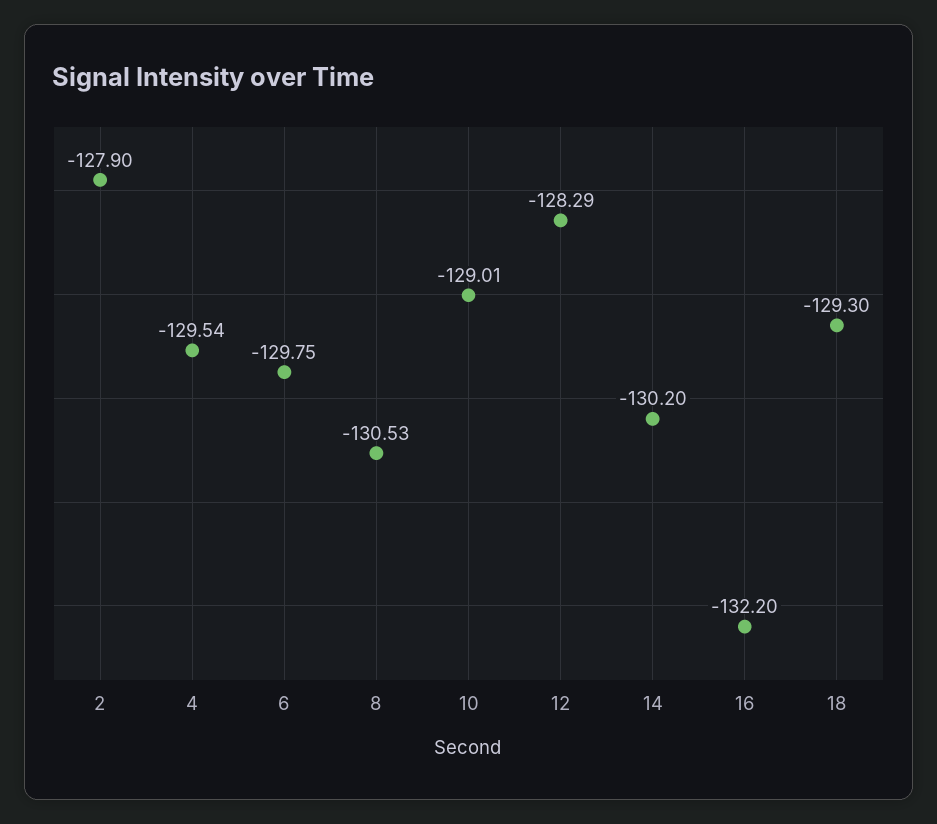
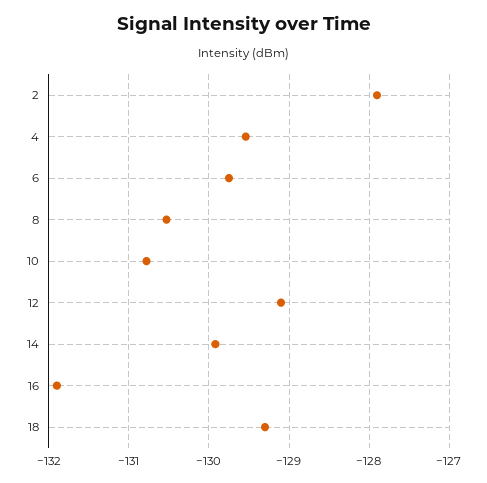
10: -129.01 -> -130.8
12: -128.29 -> -129.1
14: -130.2 -> -129.9
16: -132.2 -> -131.9

